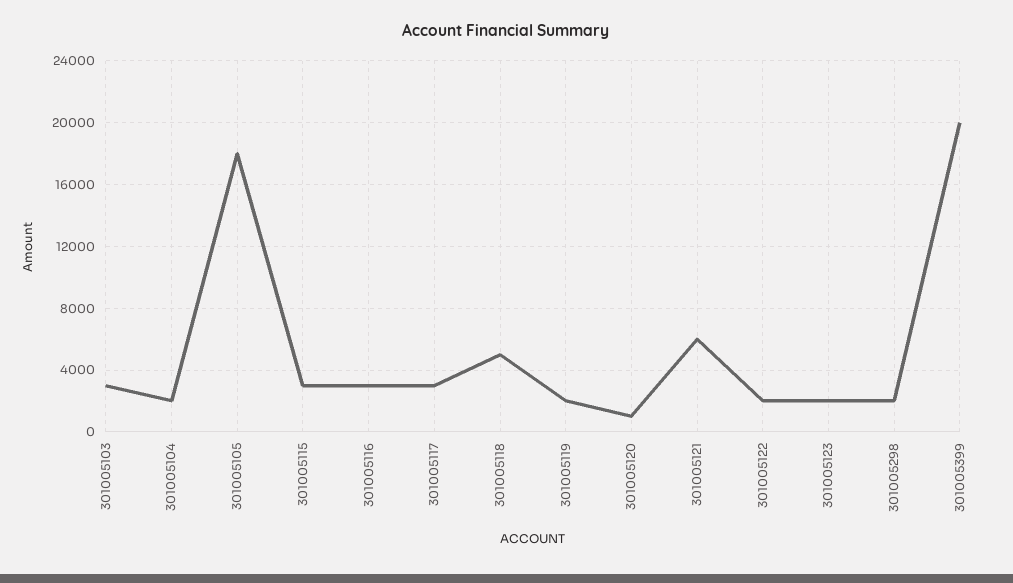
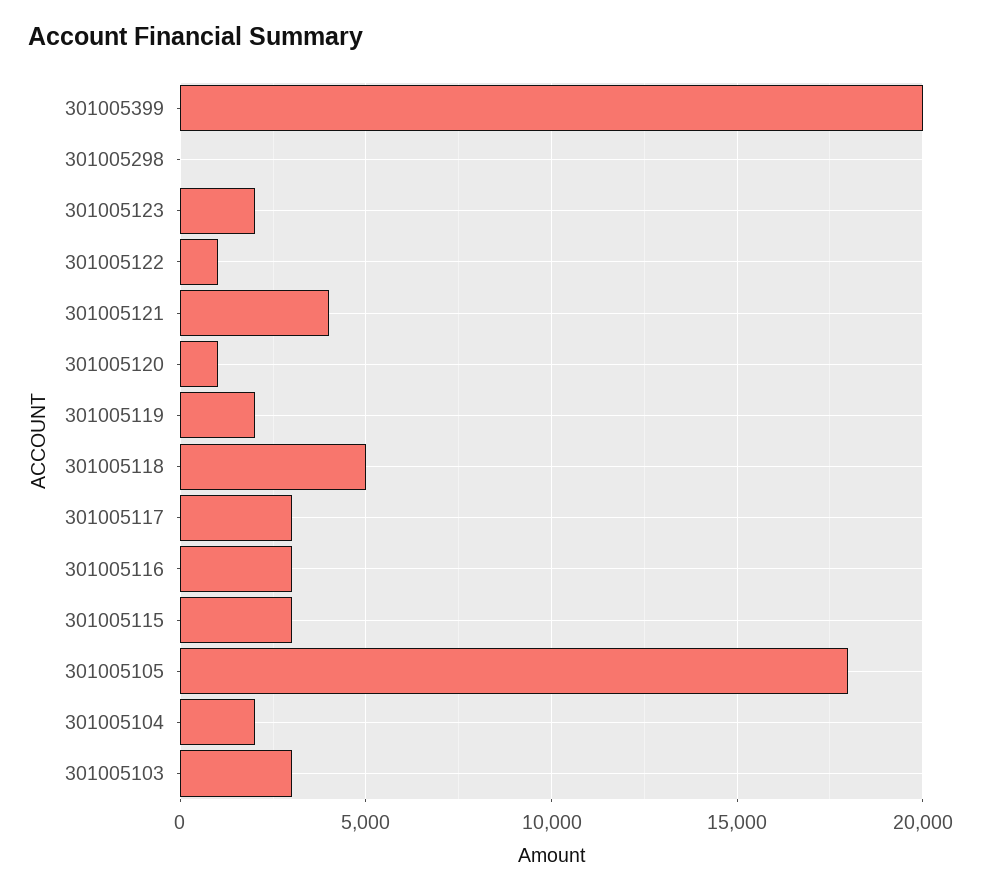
301005121: 6000 -> 4000
301005122: 2000 -> 1000
301005298: 2000 -> 0

